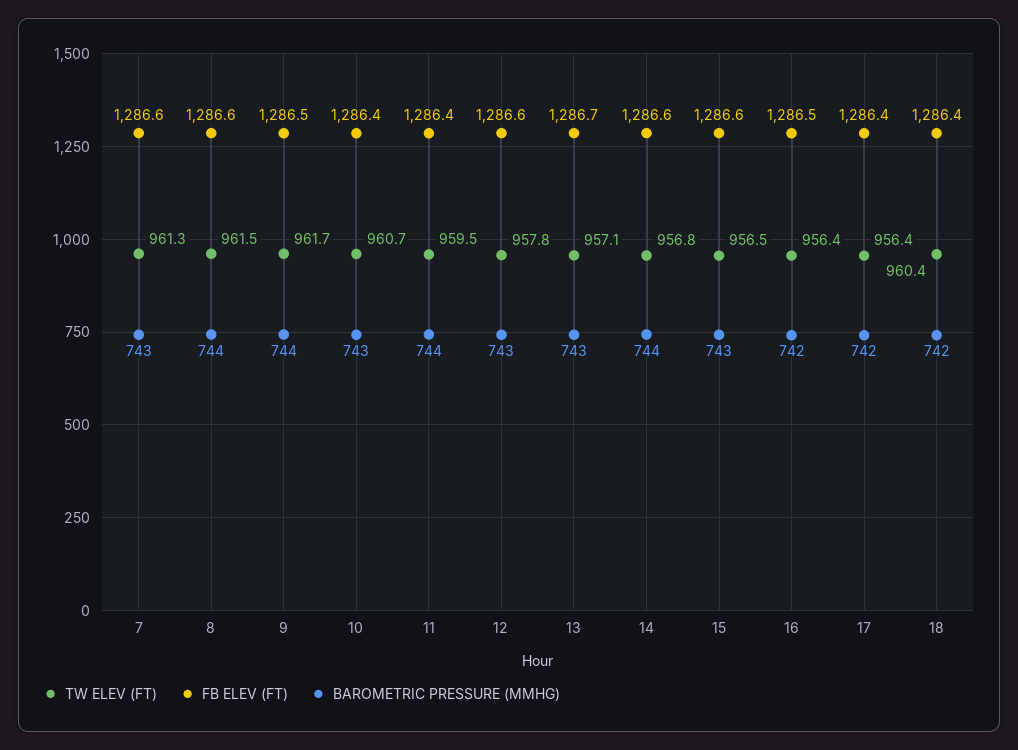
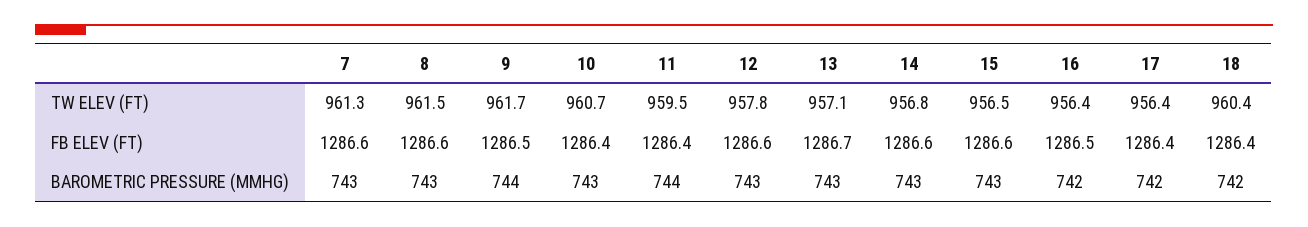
BAROMETRIC PRESSURE (MMHG), 8: 744 -> 743
BAROMETRIC PRESSURE (MMHG), 14: 744 -> 743

